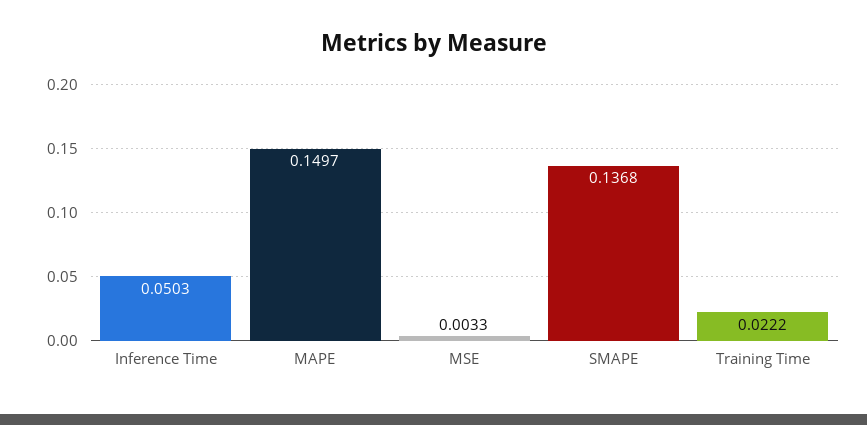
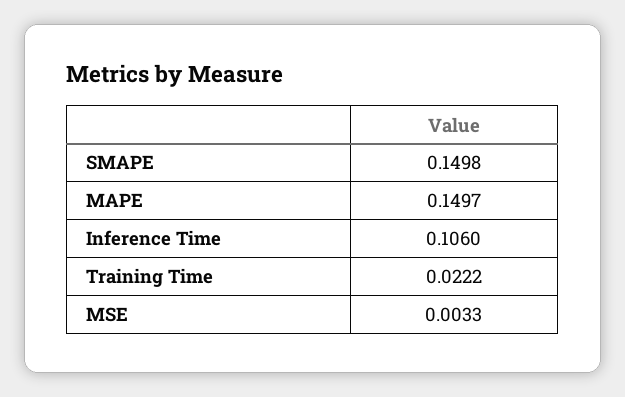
Inference Time: 0.0503 -> 0.106
SMAPE: 0.1368 -> 0.1498

